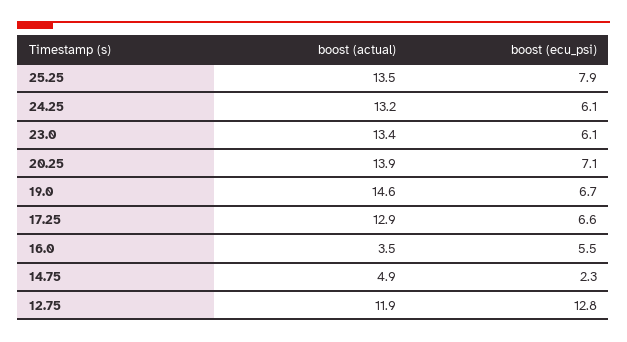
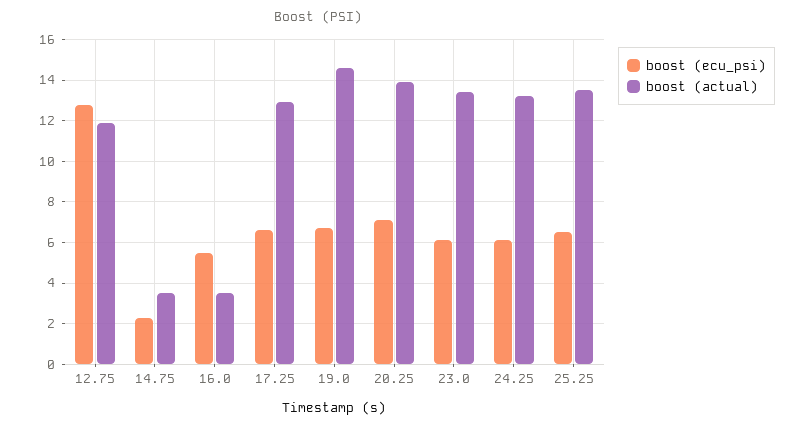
boost (ecu_psi), 25.25: 7.9 -> 6.5
boost (actual), 14.75: 4.9 -> 3.5

